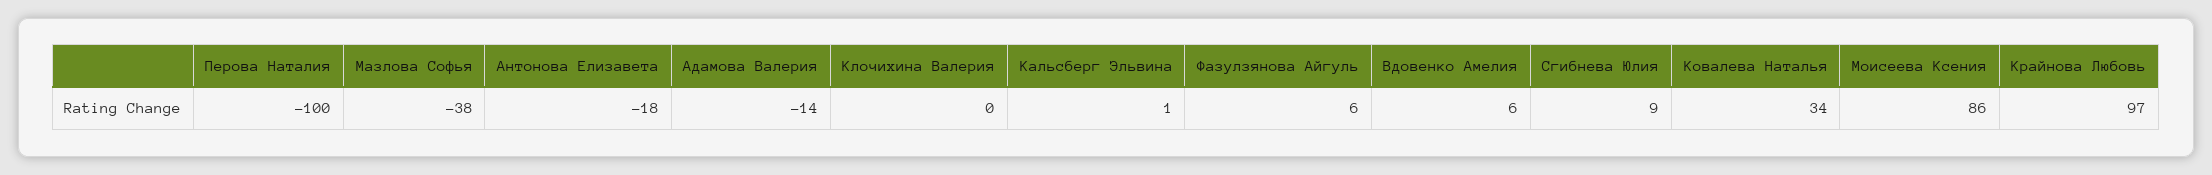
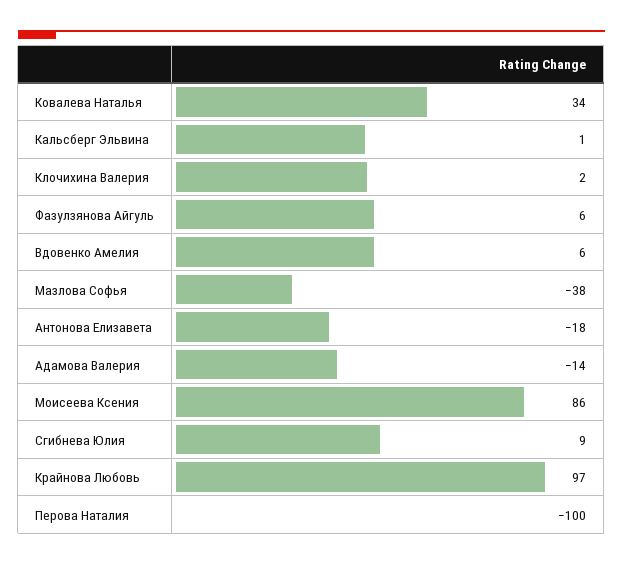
Клочихина Валерия: 0 -> 2

